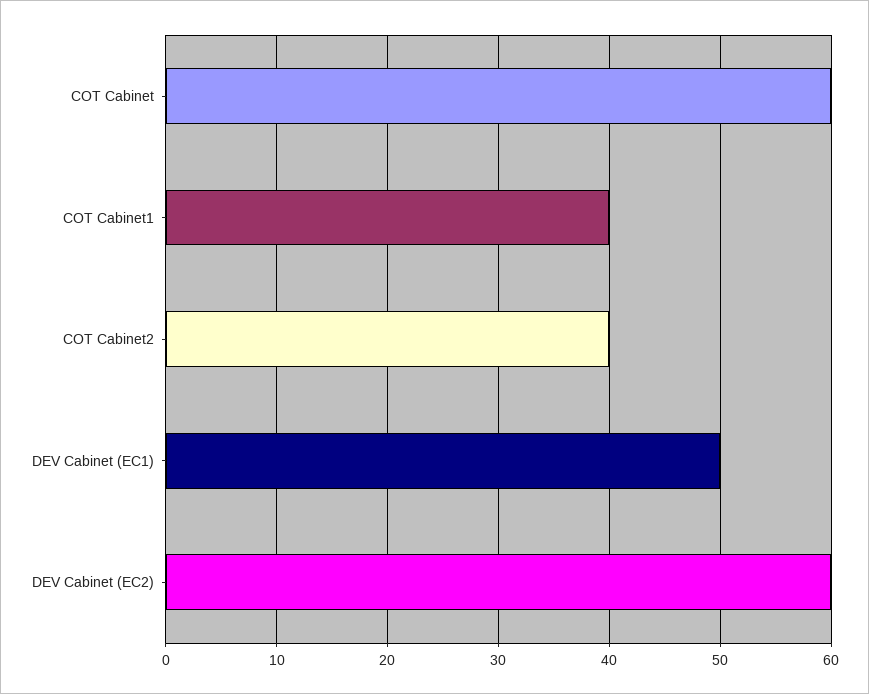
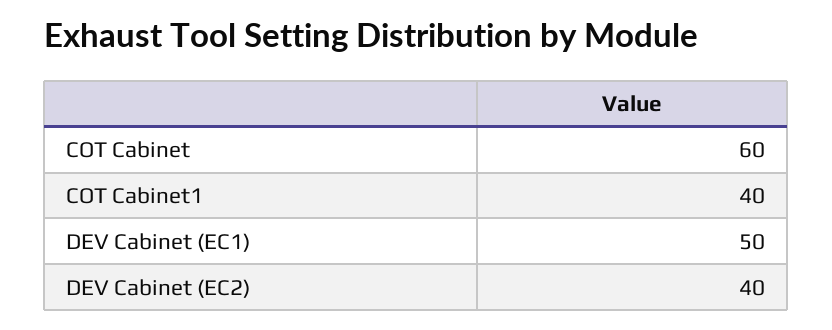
COT Cabinet2: 40 -> none
DEV Cabinet (EC2): 60 -> 40

